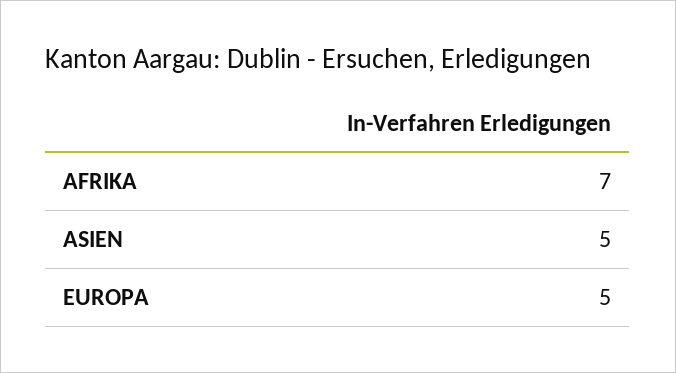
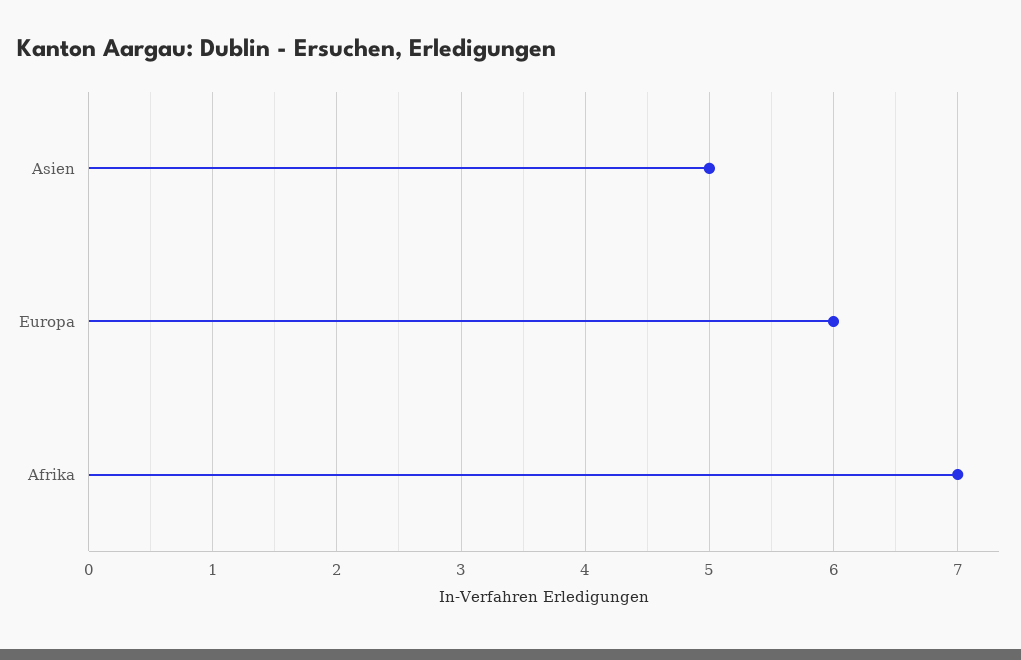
EUROPA: 5 -> 6

